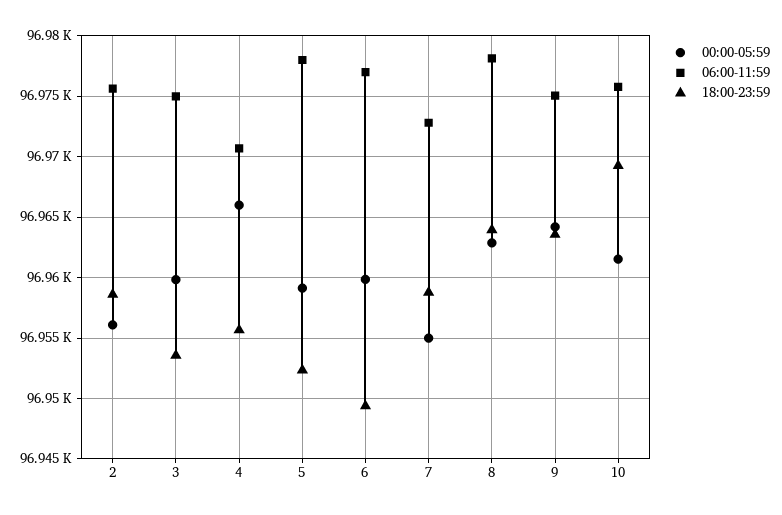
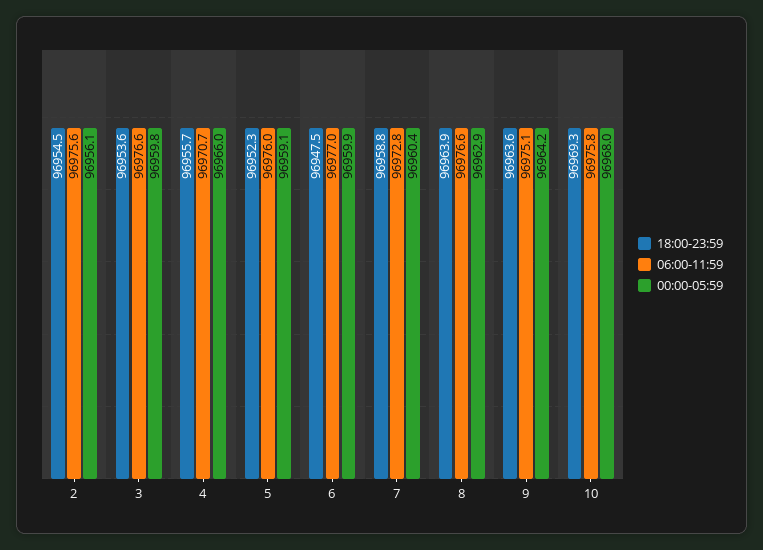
18:00-23:59, 2: 96958.5 -> 96954.5
06:00-11:59, 3: 96975 -> 96976.6
06:00-11:59, 5: 96978 -> 96976
18:00-23:59, 6: 96949.5 -> 96947.5
00:00-05:59, 7: 96955 -> 96960.4
06:00-11:59, 8: 96978 -> 96976.6
00:00-05:59, 10: 96961.5 -> 96968

